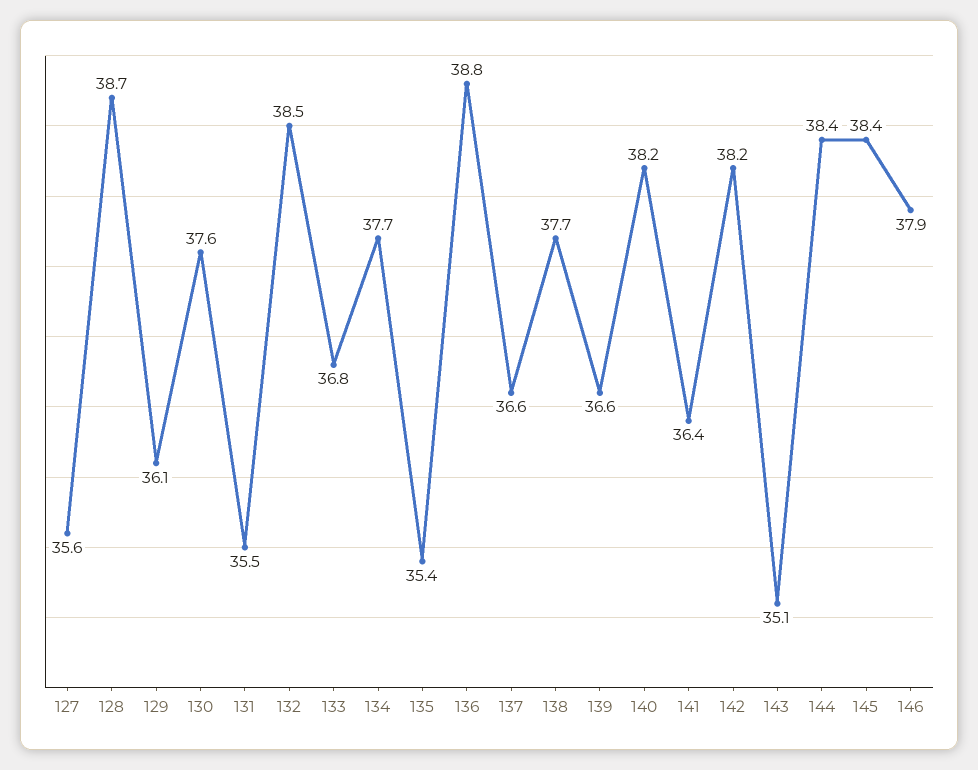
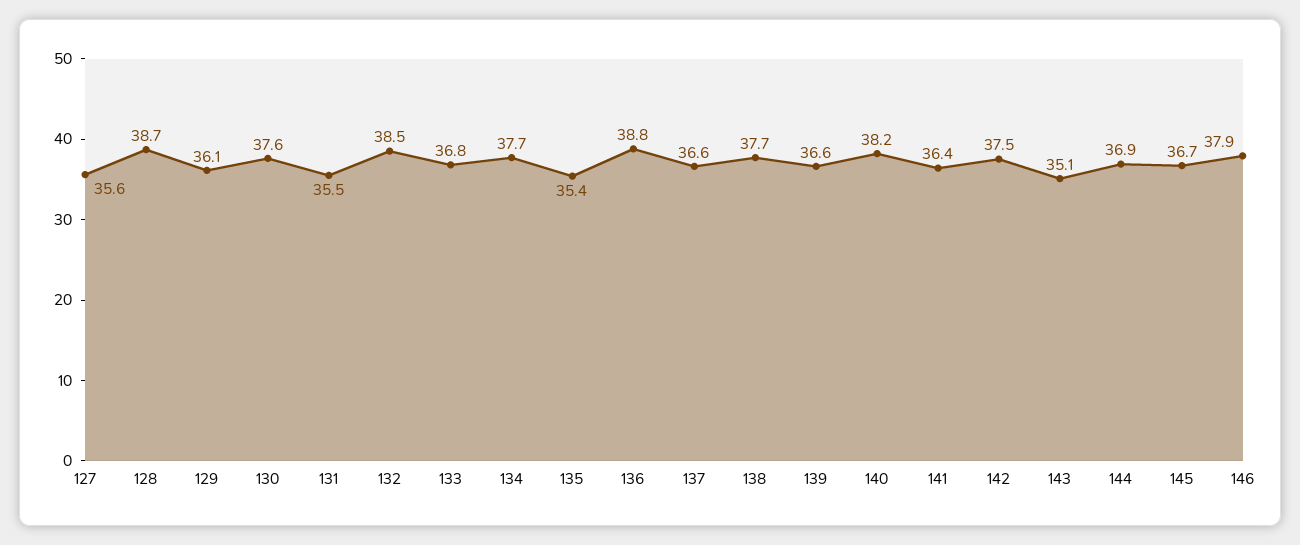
142: 38.2 -> 37.5
144: 38.4 -> 36.9
145: 38.4 -> 36.7

